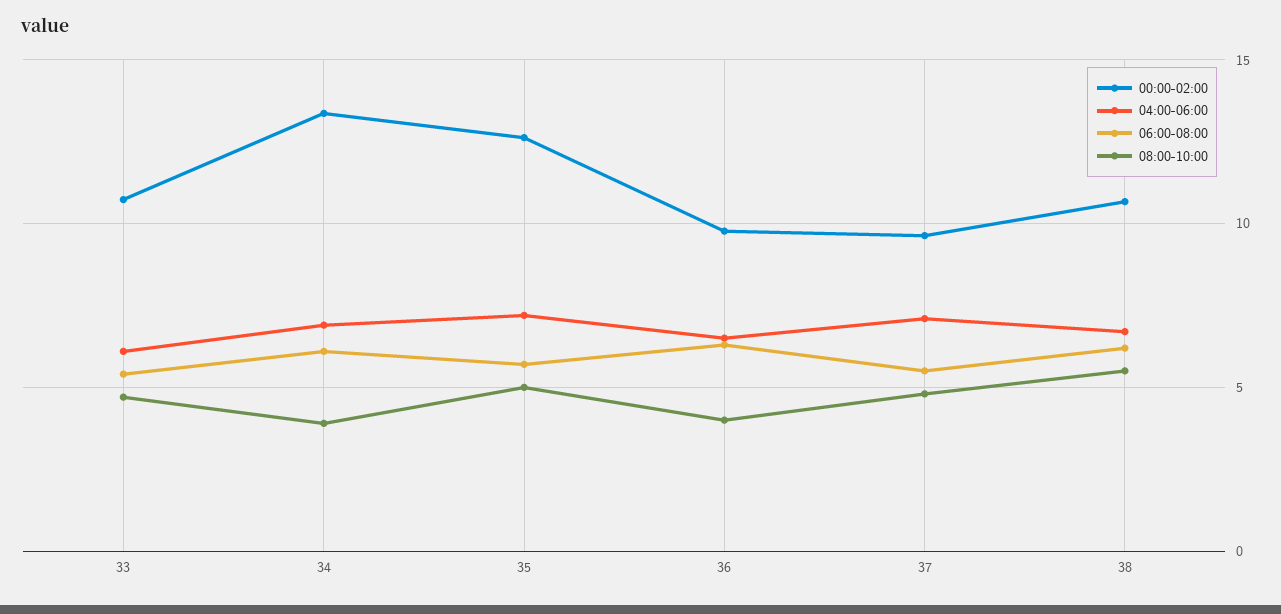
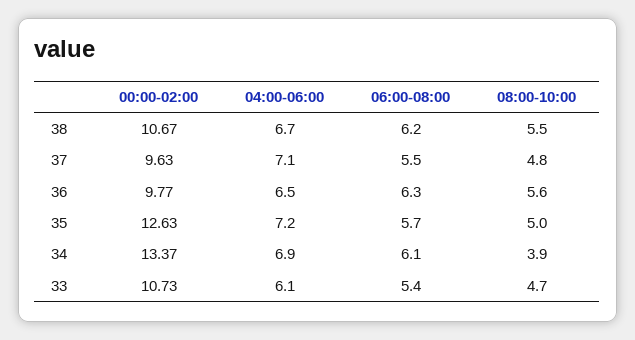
08:00-10:00, 36: 4 -> 5.6

